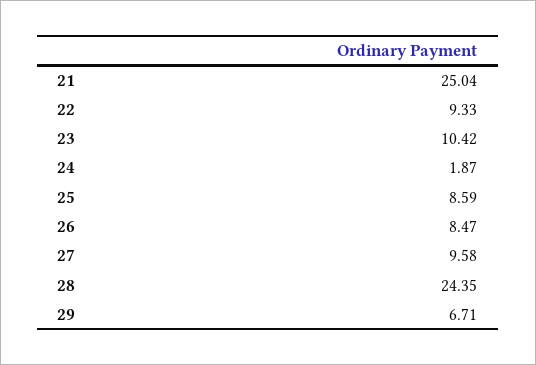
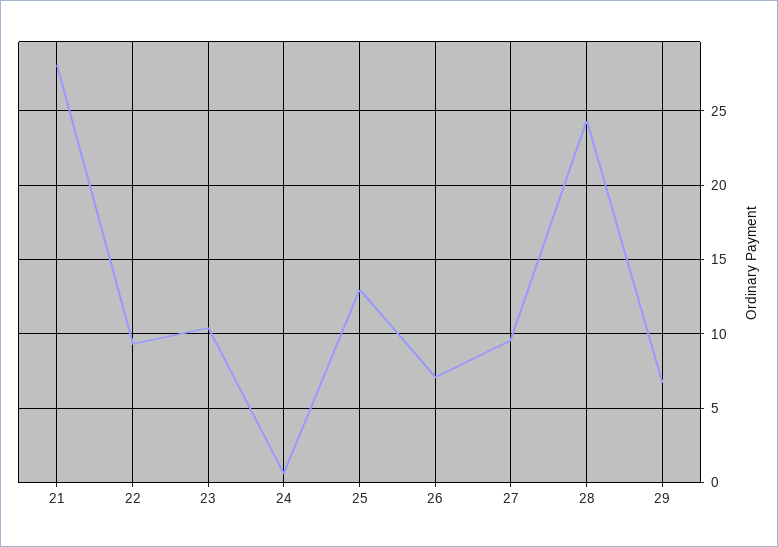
21: 25.04 -> 28
24: 1.87 -> 0.5
25: 8.59 -> 13
26: 8.47 -> 7

